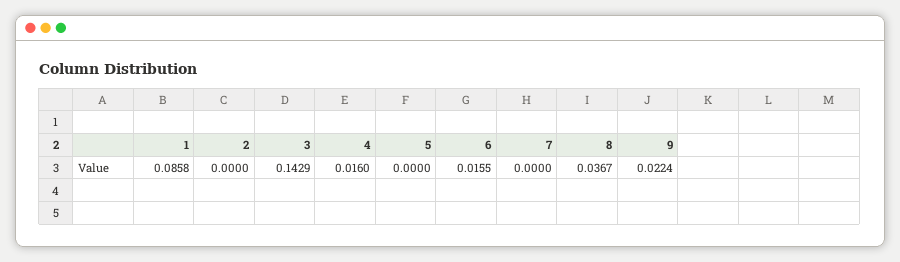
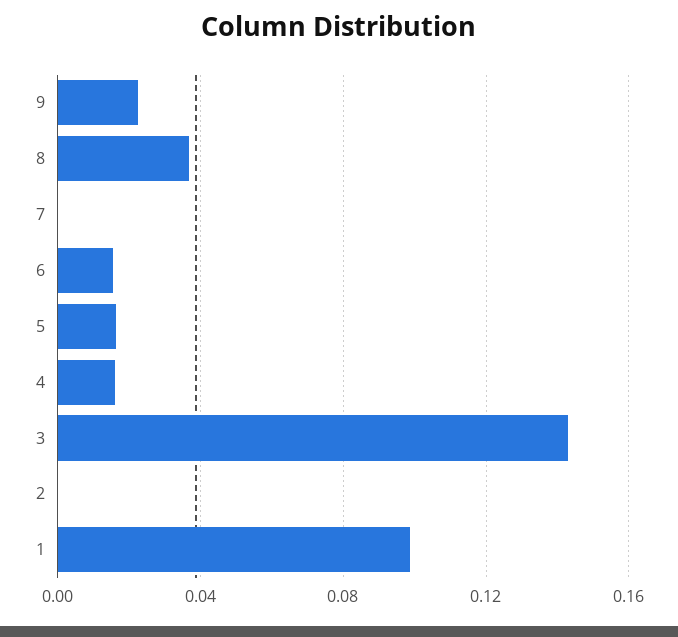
1: 0.0858 -> 0.1
5: 0 -> 0.015

